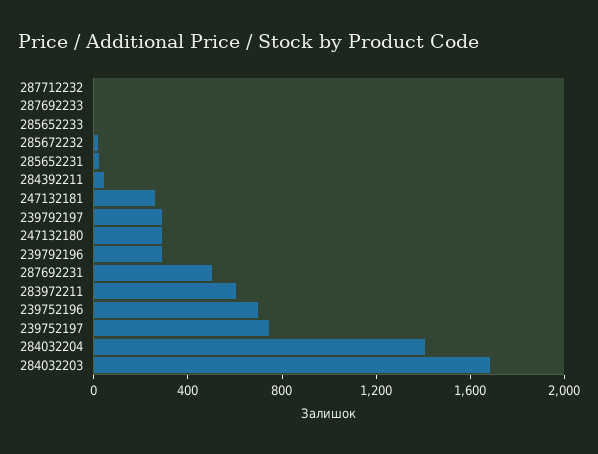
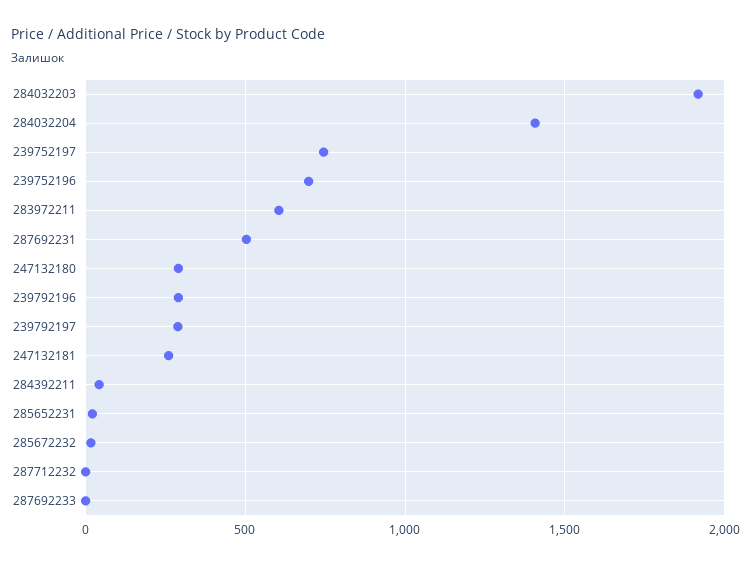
285652233: 0 -> none
284032203: 1700 -> 1900

